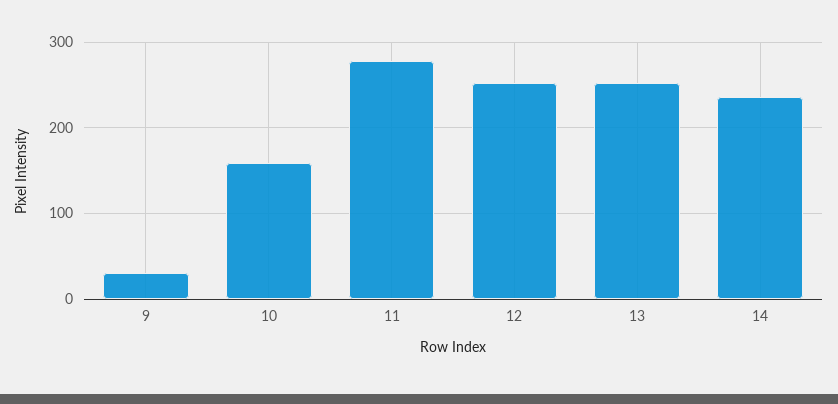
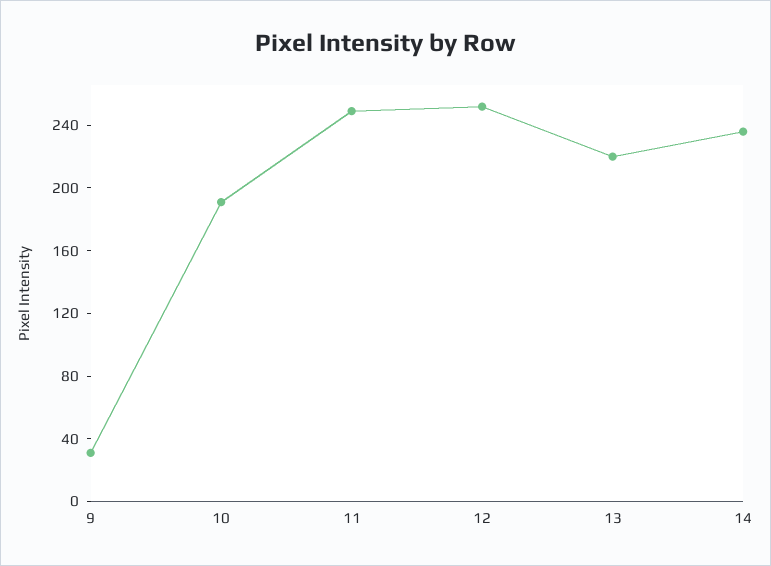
10: 160 -> 190
11: 280 -> 250
13: 250 -> 220

